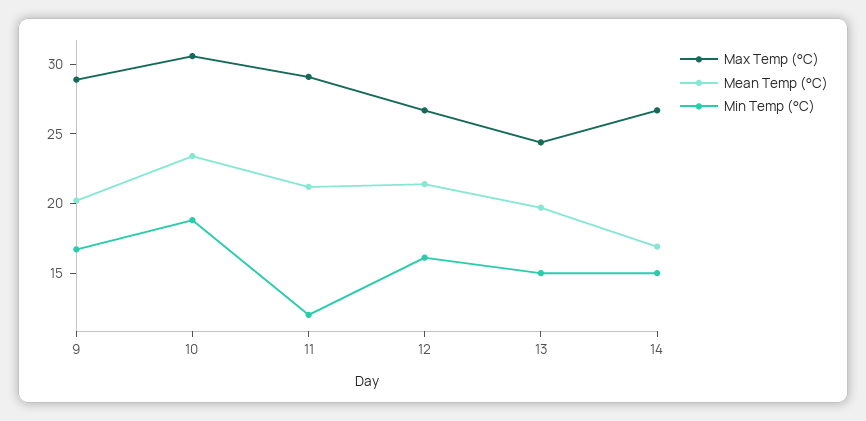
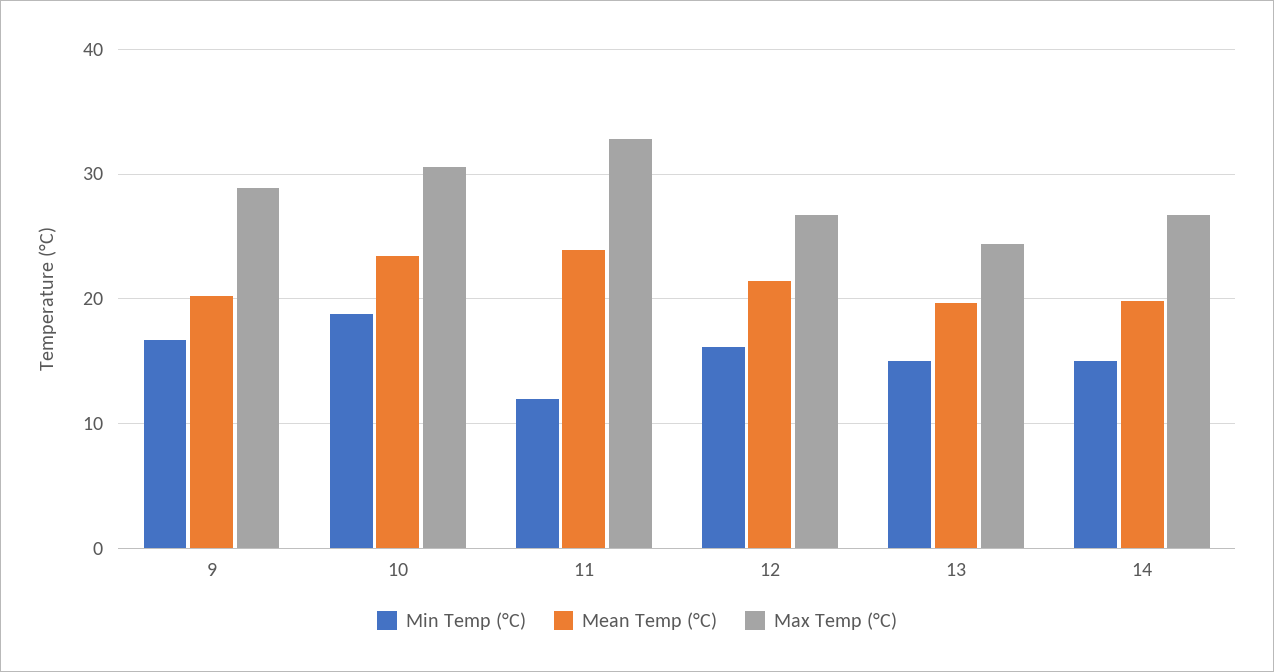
Max Temp (°C), 11: 29 -> 33
Mean Temp (°C), 11: 21 -> 24
Mean Temp (°C), 14: 17 -> 20

